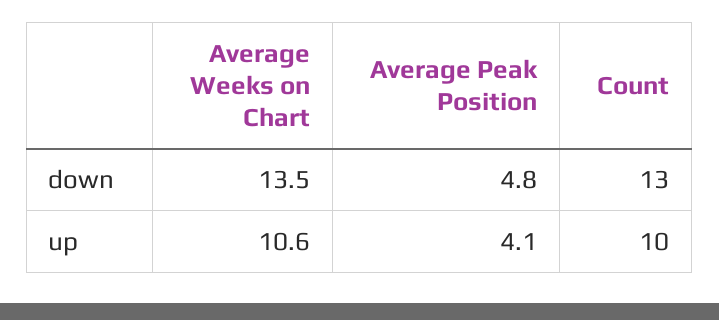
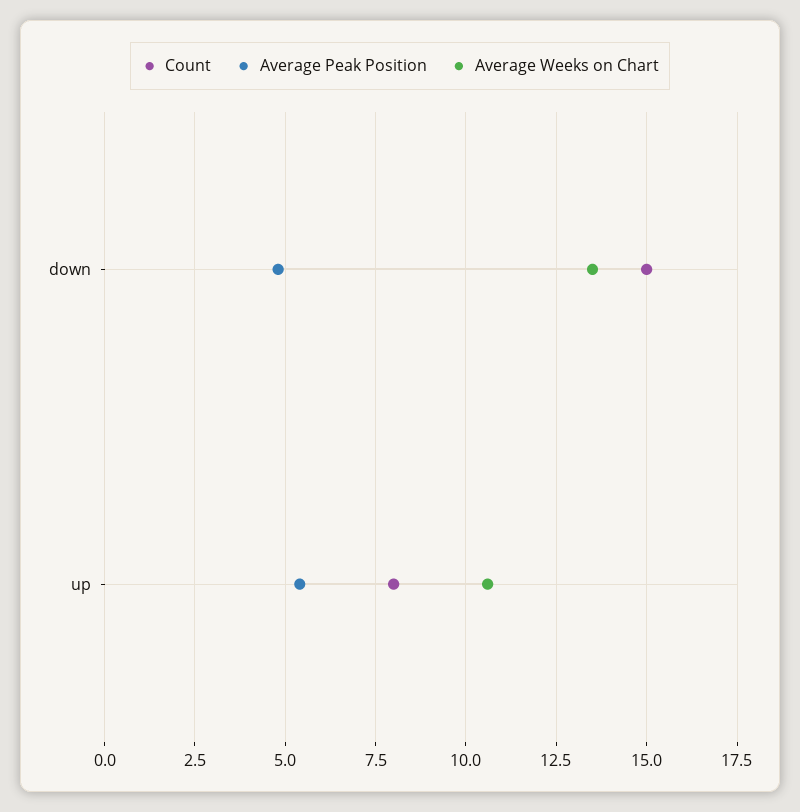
Count, down: 13 -> 15
Average Peak Position, up: 4.1 -> 5.5
Count, up: 10 -> 8

